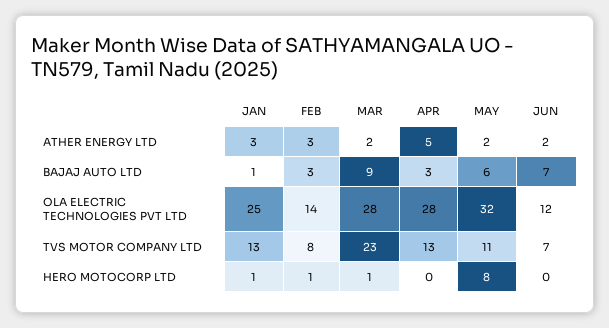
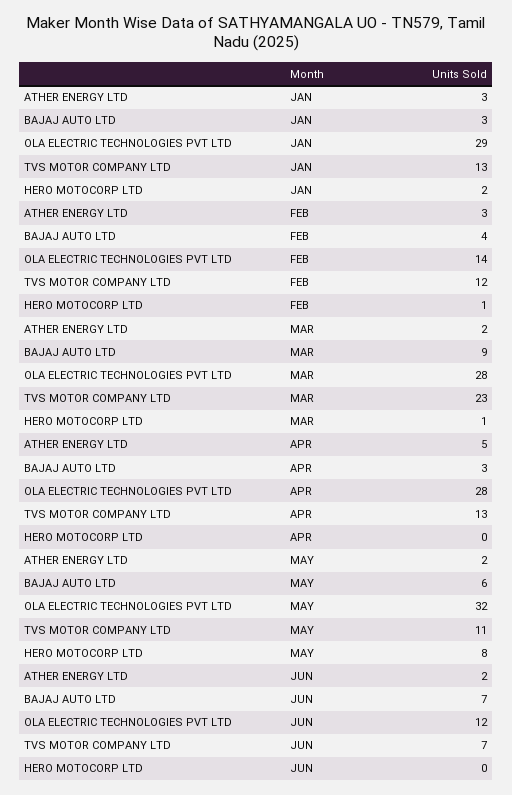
JAN, BAJAJ AUTO LTD: 1 -> 3
FEB, BAJAJ AUTO LTD: 3 -> 4
JAN, OLA ELECTRIC TECHNOLOGIES PVT LTD: 25 -> 29
FEB, TVS MOTOR COMPANY LTD: 8 -> 12
JAN, HERO MOTOCORP LTD: 1 -> 2

